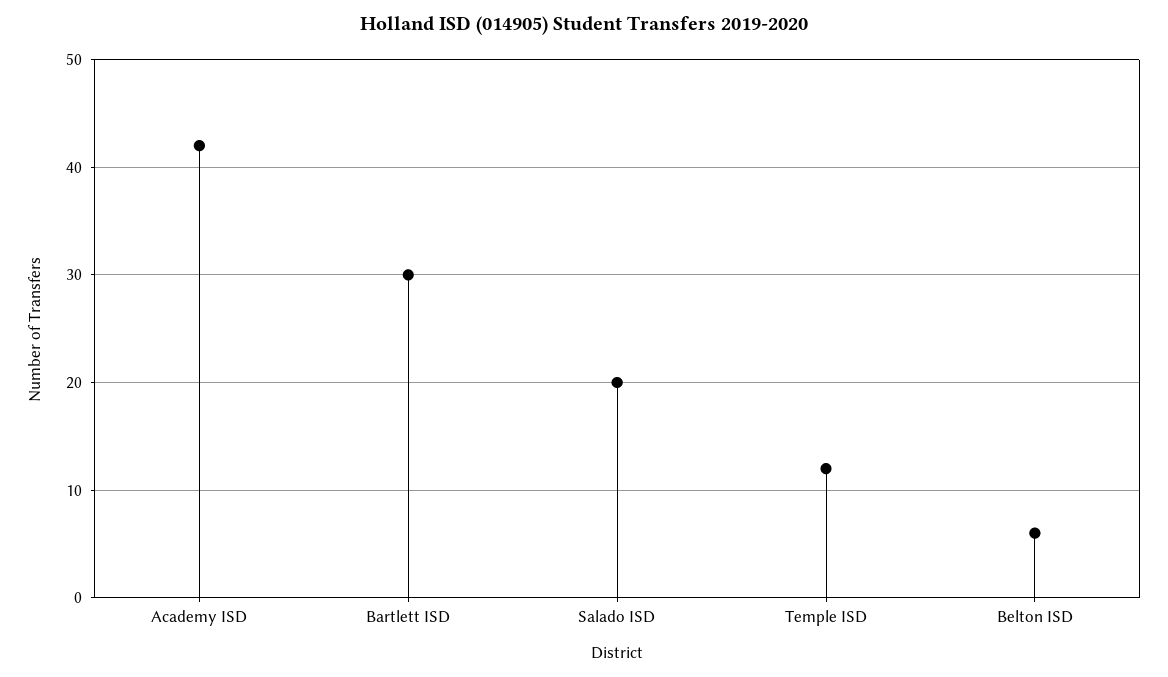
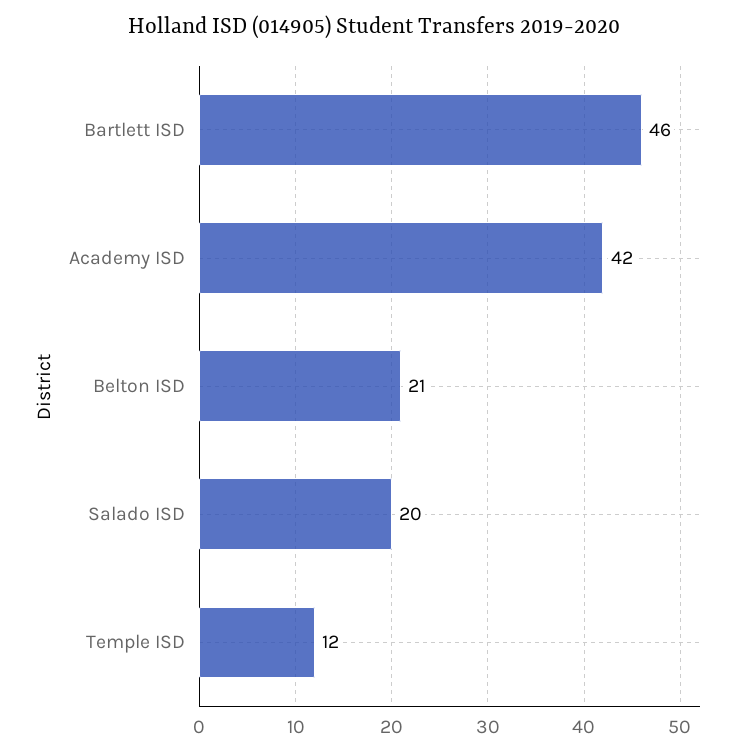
Bartlett ISD: 30 -> 46
Belton ISD: 6 -> 21

